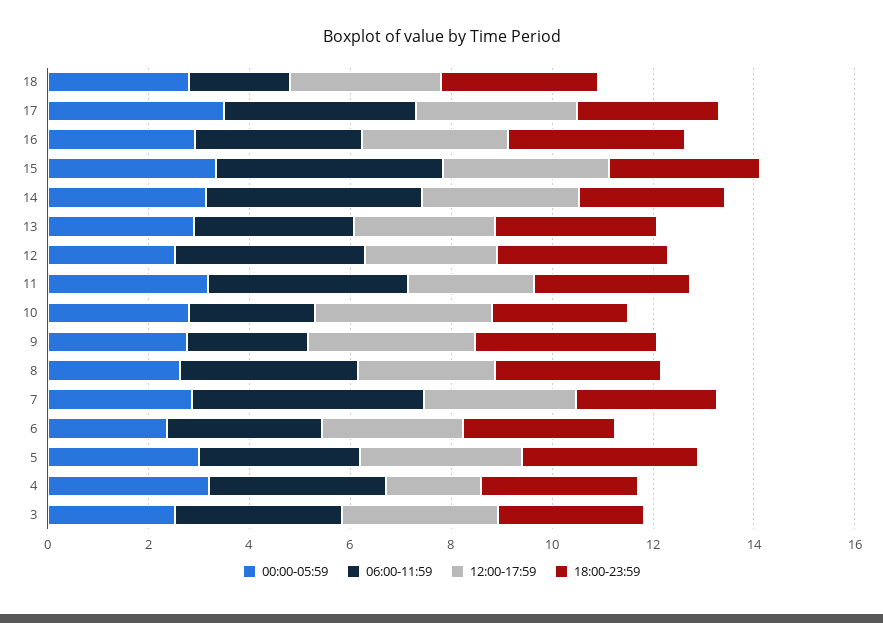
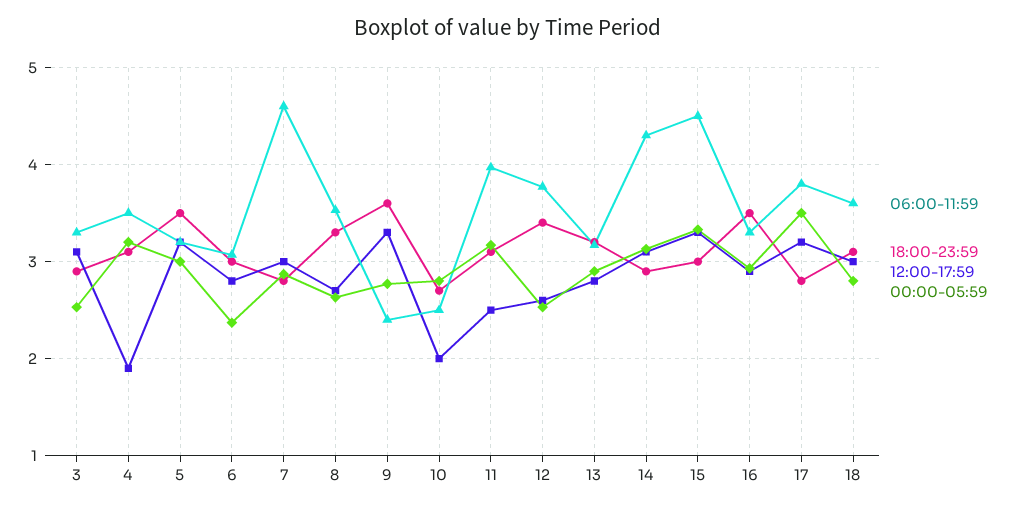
06:00-11:59, 18: 2 -> 3.6
12:00-17:59, 10: 3.5 -> 2

